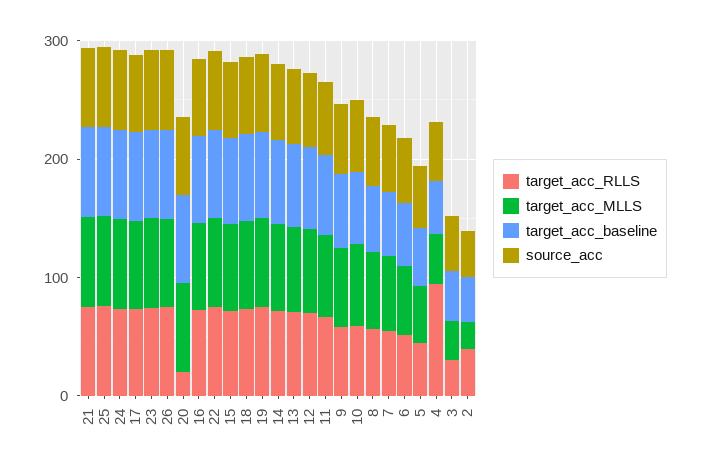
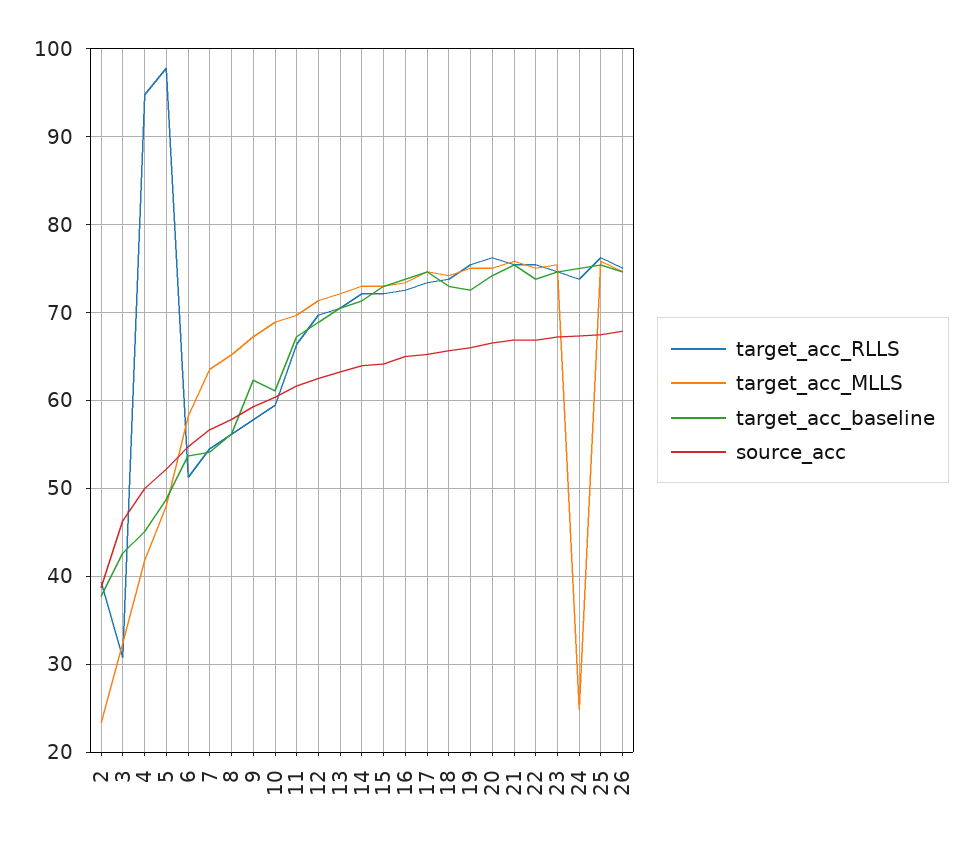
target_acc_MLLS, 24: 80 -> 25
target_acc_RLLS, 20: 20 -> 76
target_acc_RLLS, 5: 40 -> 98

